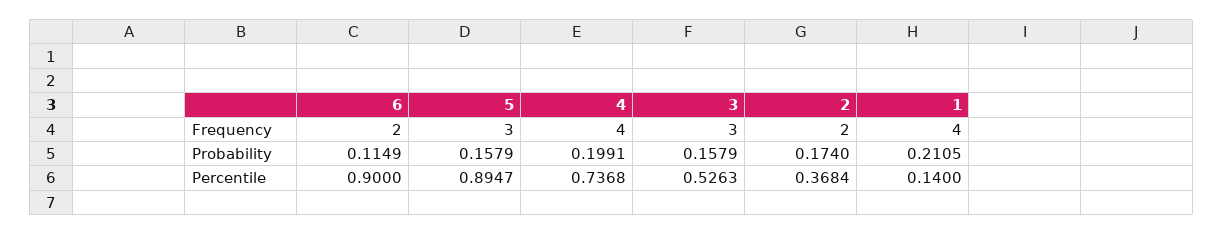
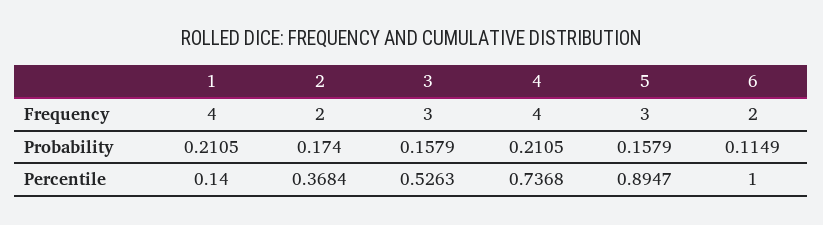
4, Probability: 0.1991 -> 0.2105
6, Percentile: 0.9 -> 1

